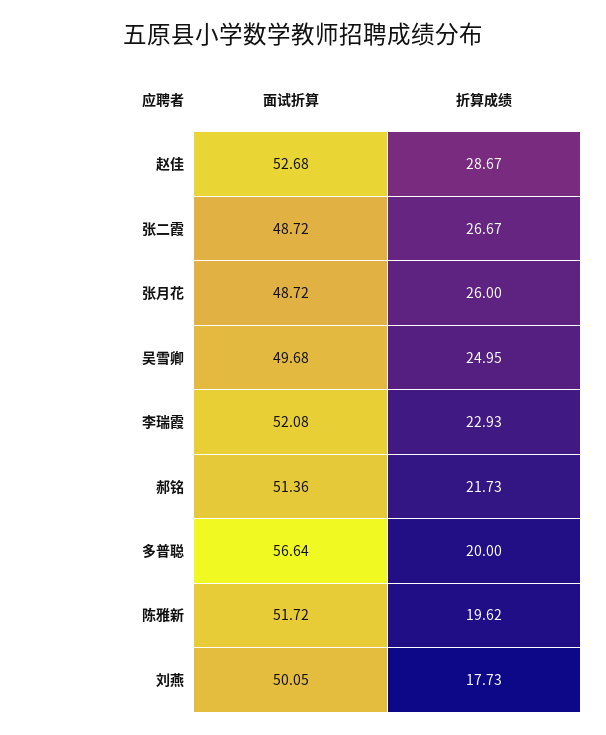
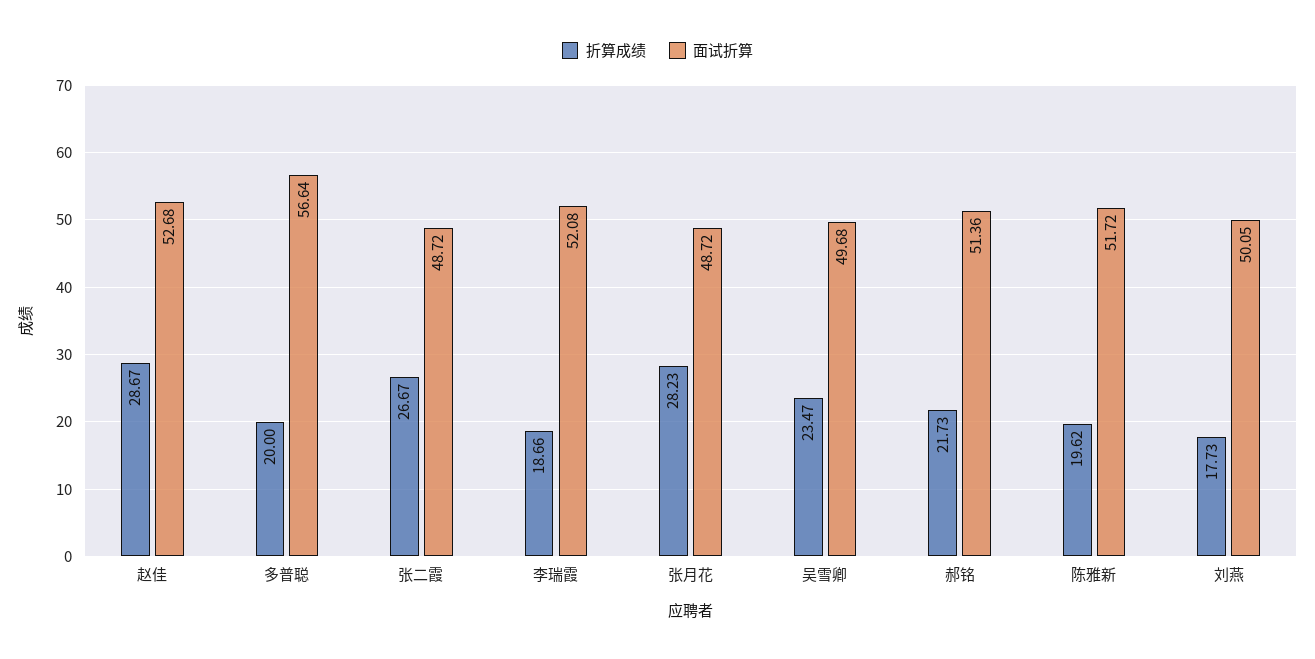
折算成绩, 张月花: 26 -> 28.23
折算成绩, 吴雪卿: 24.95 -> 23.47
折算成绩, 李瑞霞: 22.93 -> 18.66

